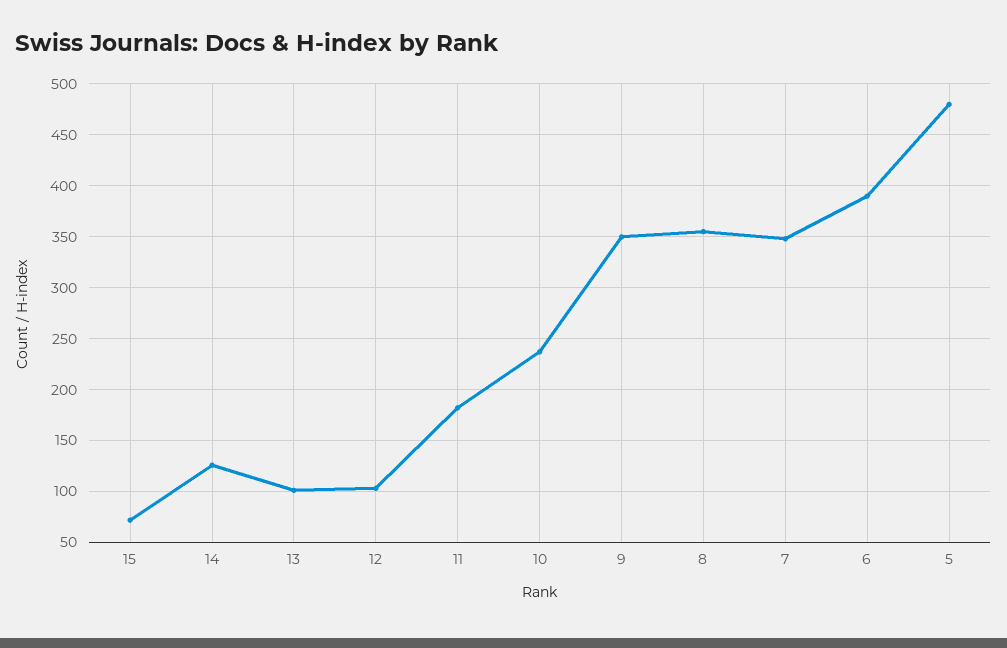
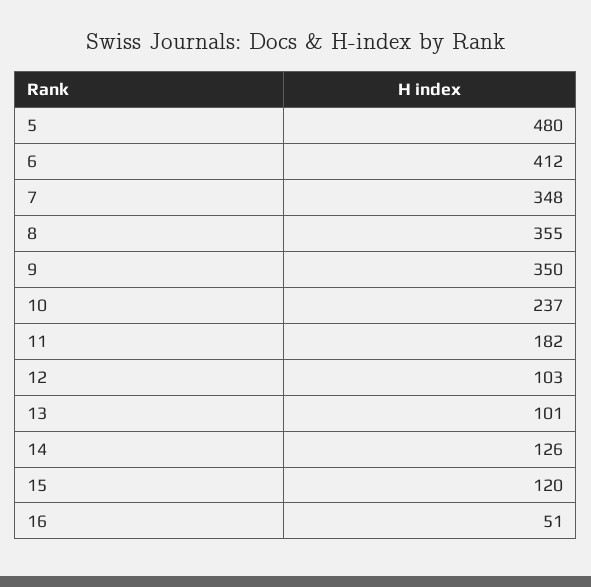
15: 70 -> 120
6: 390 -> 412
16: none -> 51

